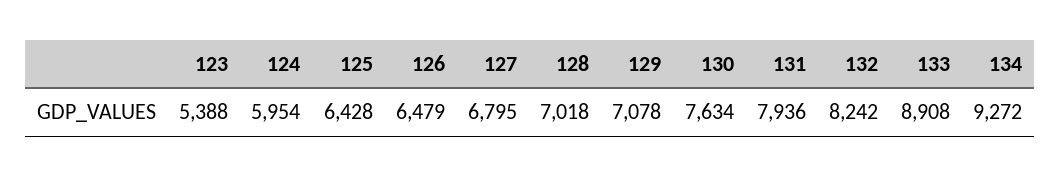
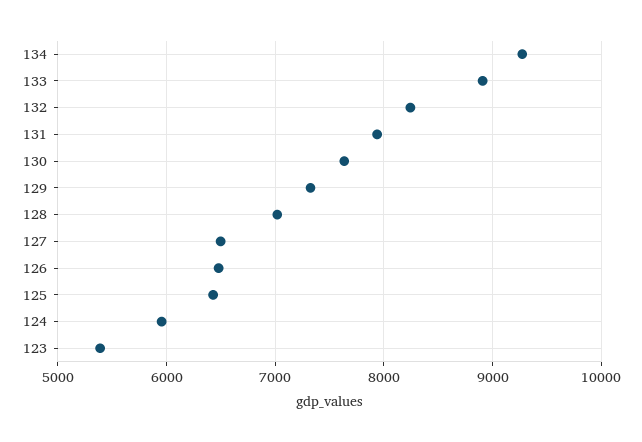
127: 6795 -> 6500
129: 7078 -> 7300

